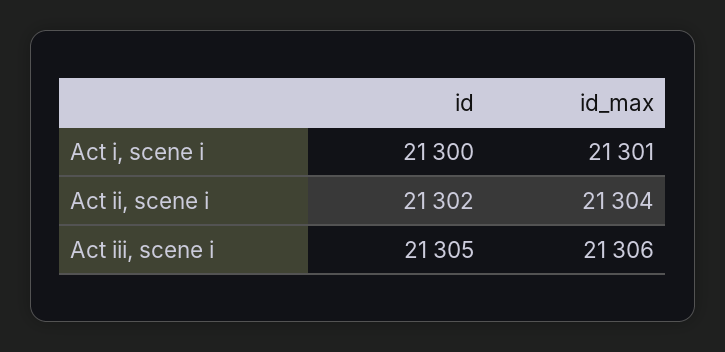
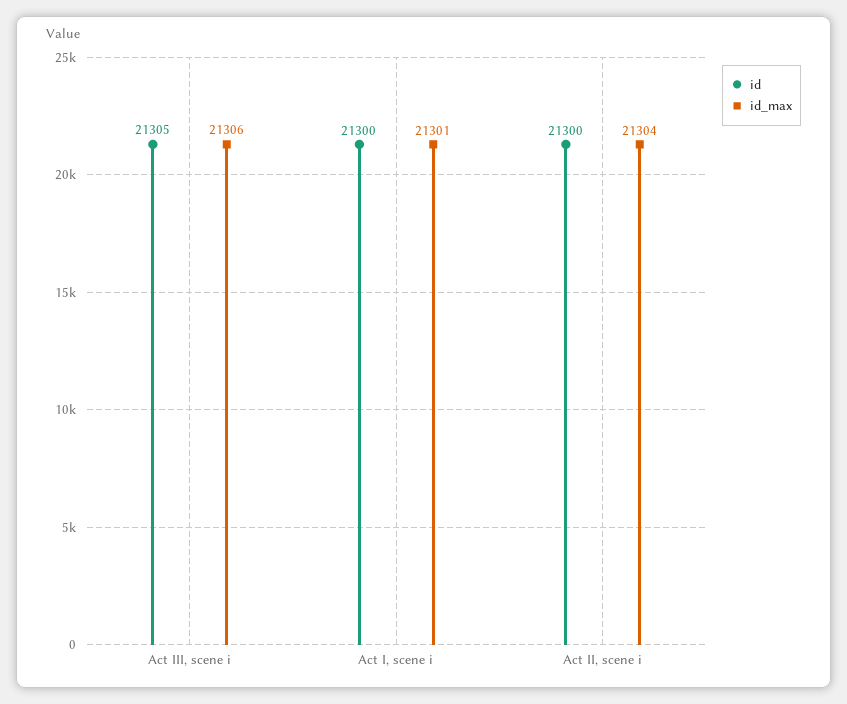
id, Act ii, scene i: 21302 -> 21300

